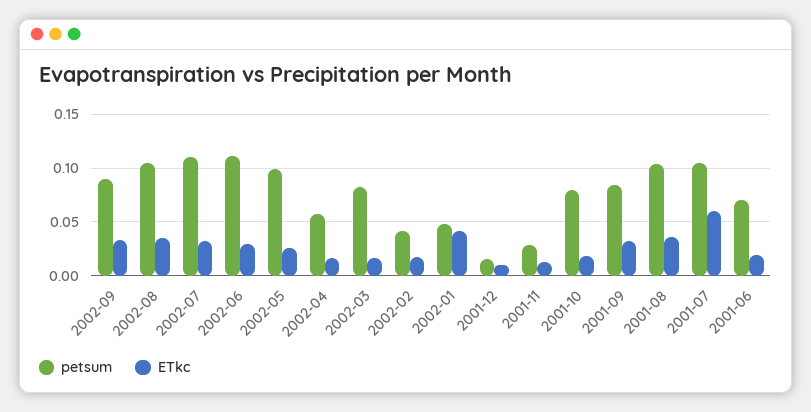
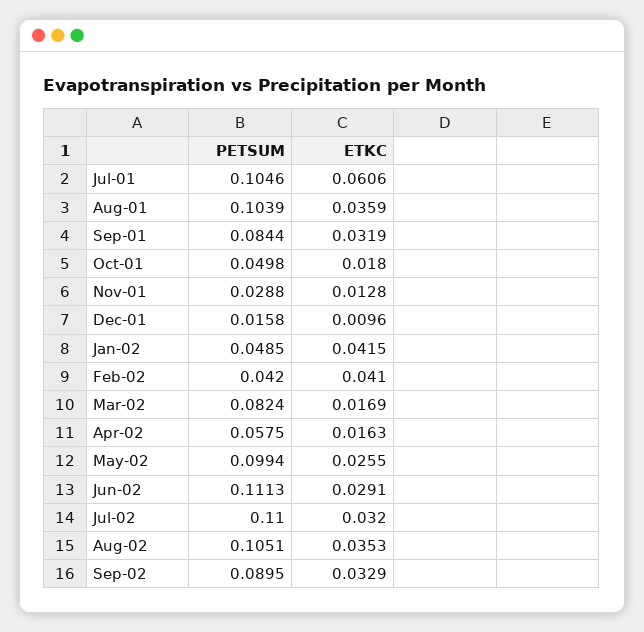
ETkc, 2002-02: 0.02 -> 0.041
petsum, 2001-10: 0.08 -> 0.0498
petsum, 2001-06: 0.07 -> none
ETkc, 2001-06: 0.02 -> none

